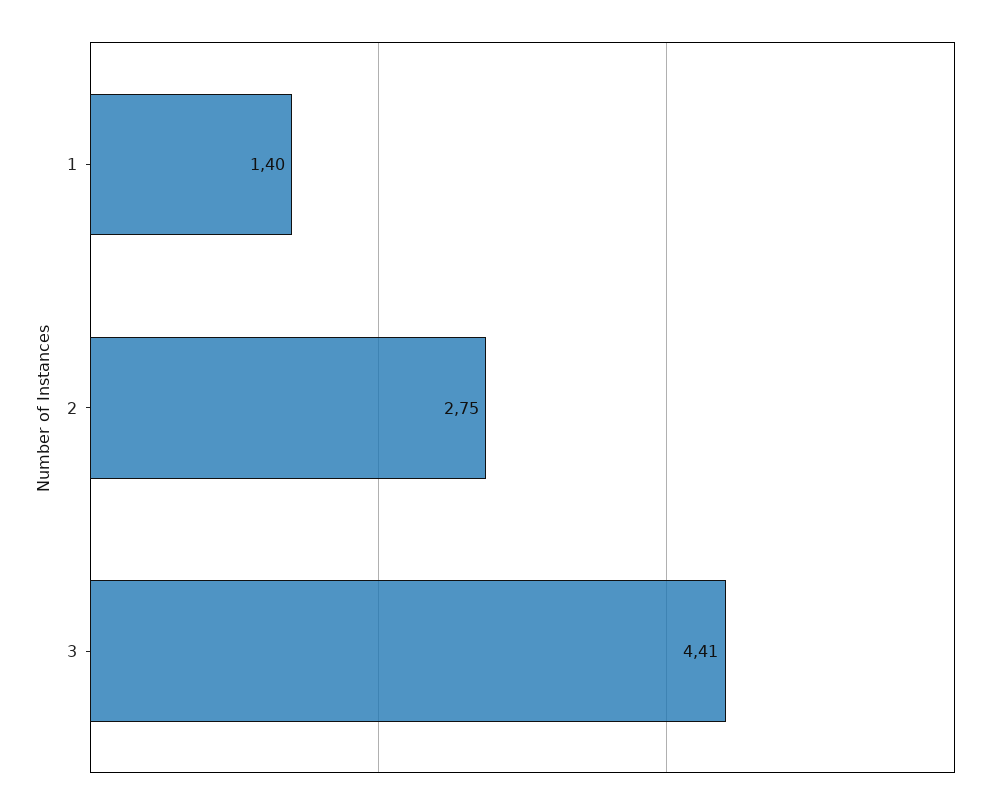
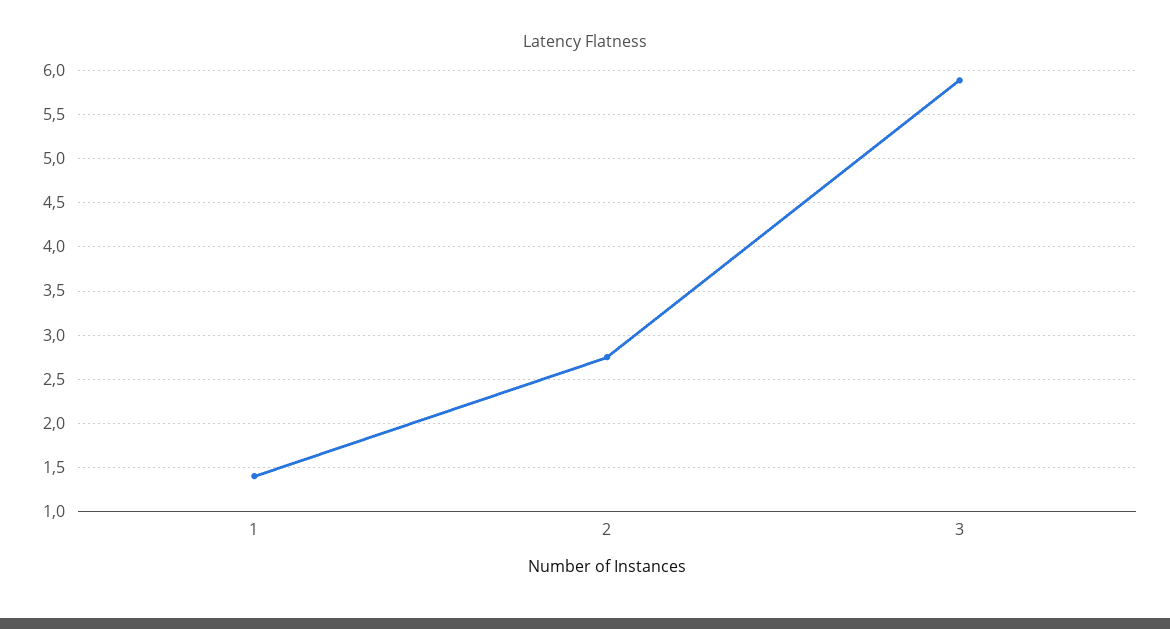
3: 4.41 -> 5.9

